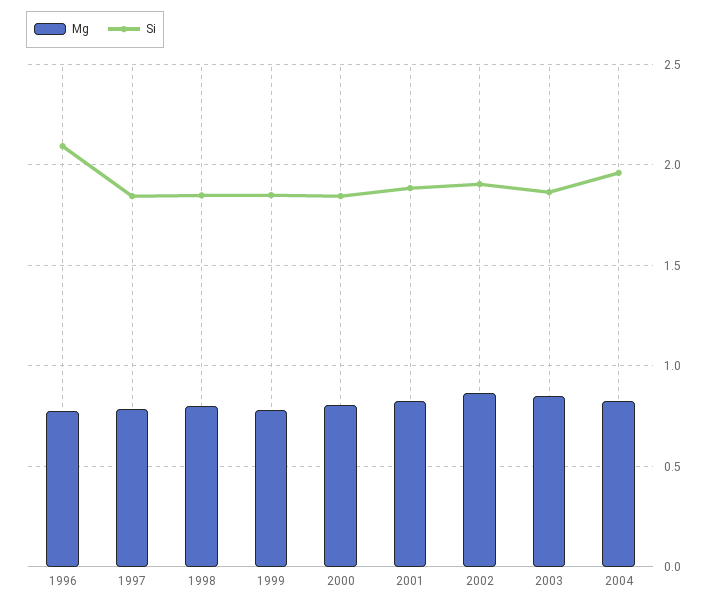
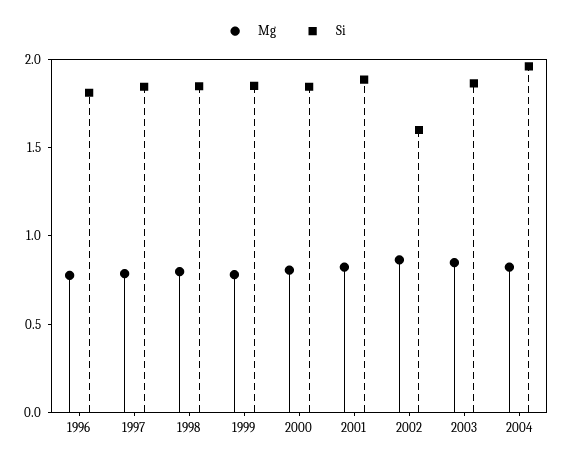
Si, 1996: 2.1 -> 1.8
Si, 2002: 1.9 -> 1.6

